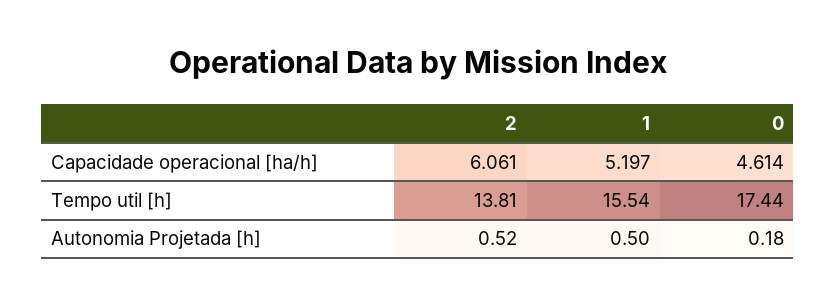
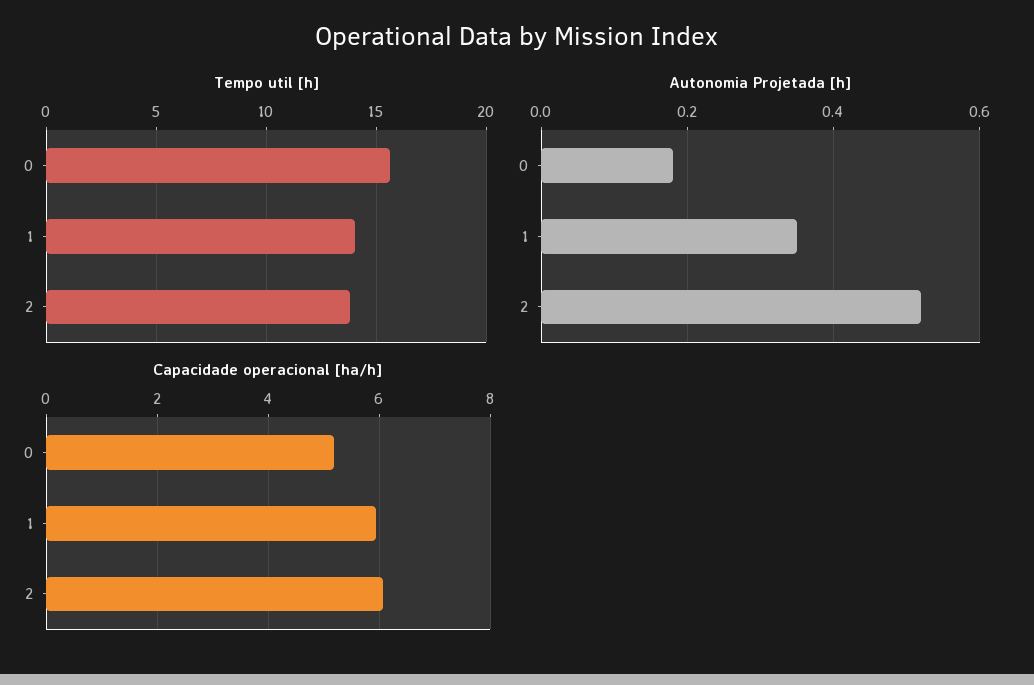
Capacidade operacional [ha/h], 1: 5.197 -> 6
Capacidade operacional [ha/h], 0: 4.614 -> 5.2
Tempo util [h], 1: 15.54 -> 14
Tempo util [h], 0: 17.44 -> 15.5
Autonomia Projetada [h], 1: 0.5 -> 0.35

